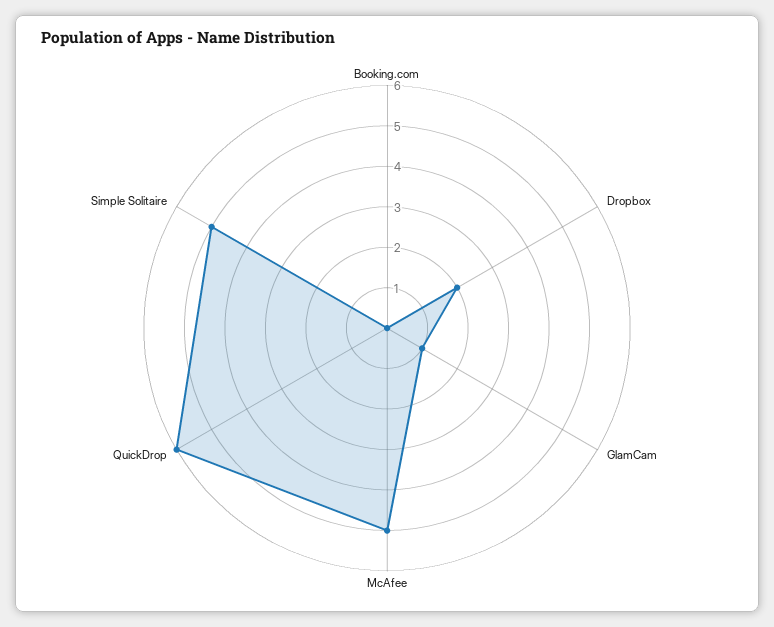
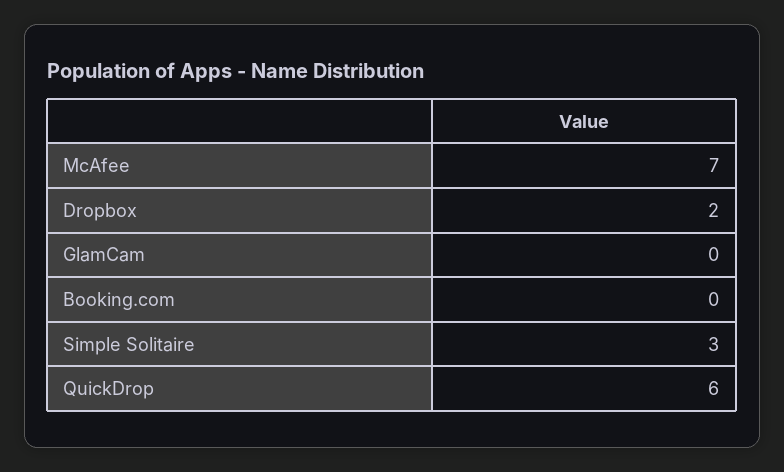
GlamCam: 1 -> 0
McAfee: 5 -> 7
Simple Solitaire: 5 -> 3

